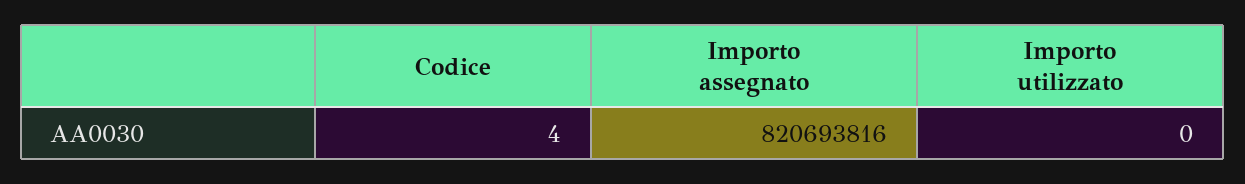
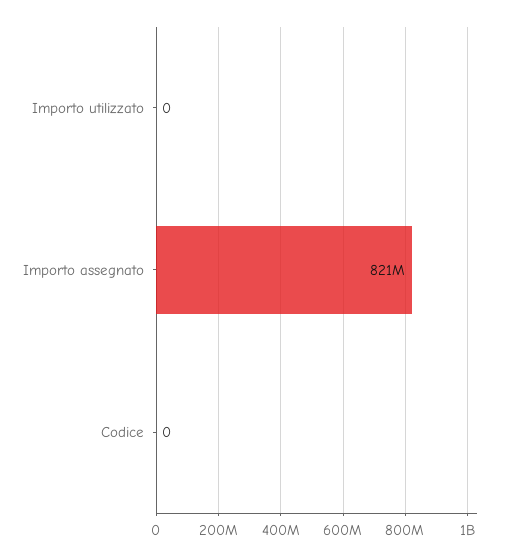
Codice: 4 -> 0

